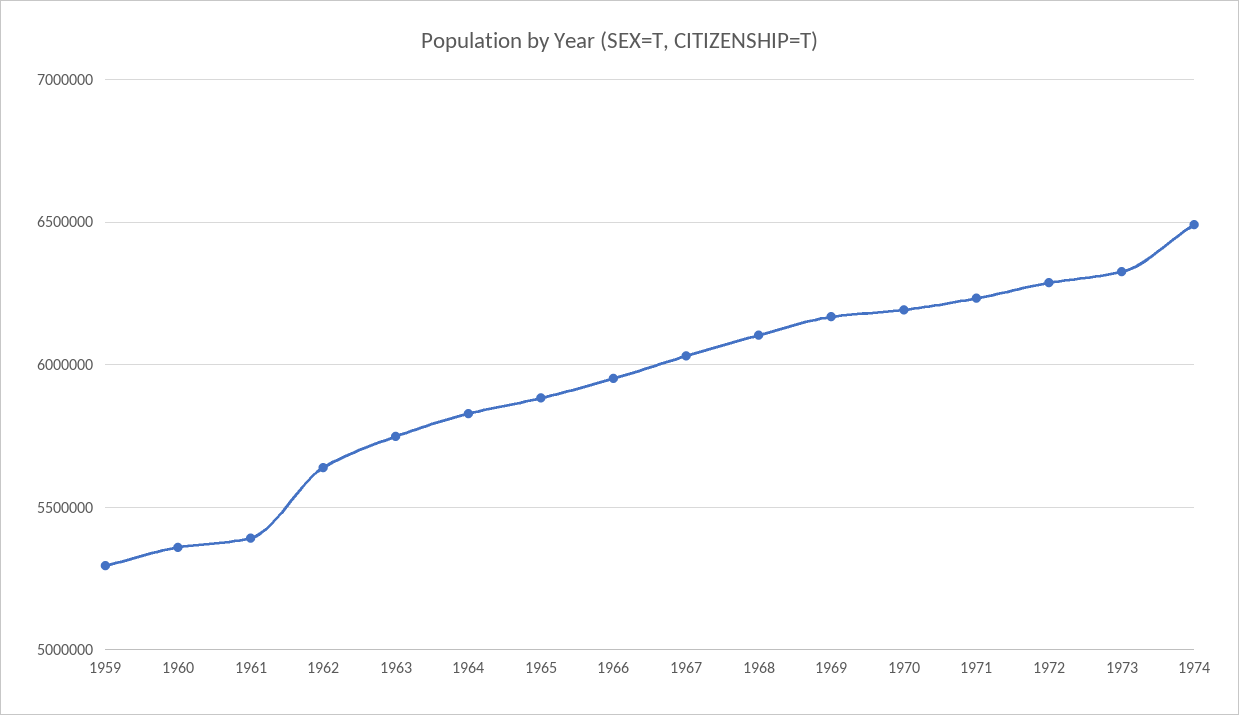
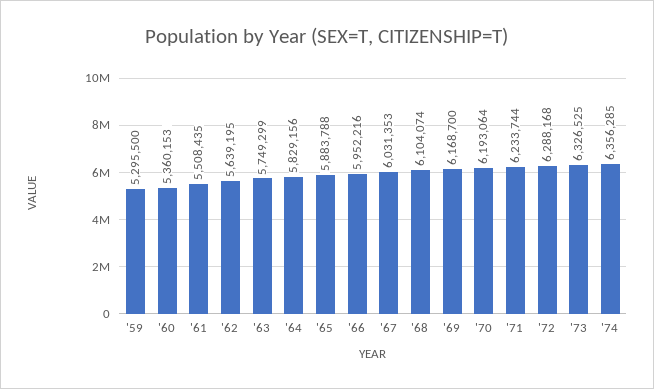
1961: 5400000 -> 5508435
1974: 6500000 -> 6356285

